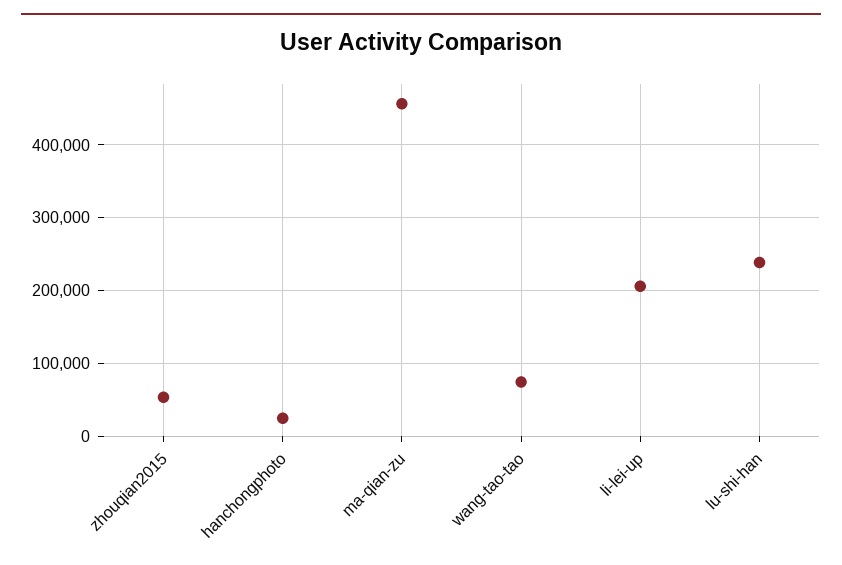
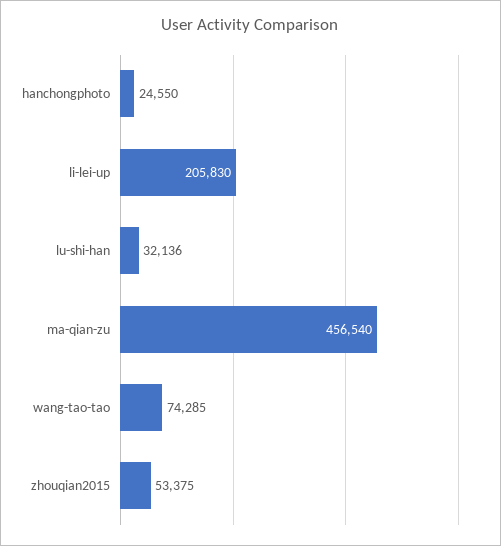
lu-shi-han: 240000 -> 32136

